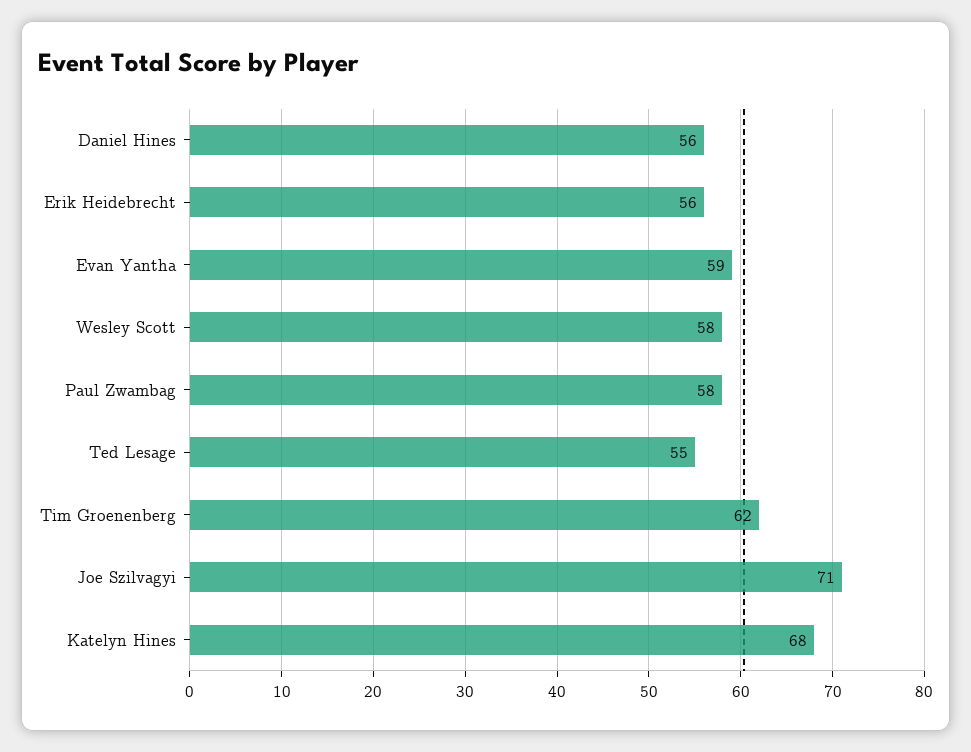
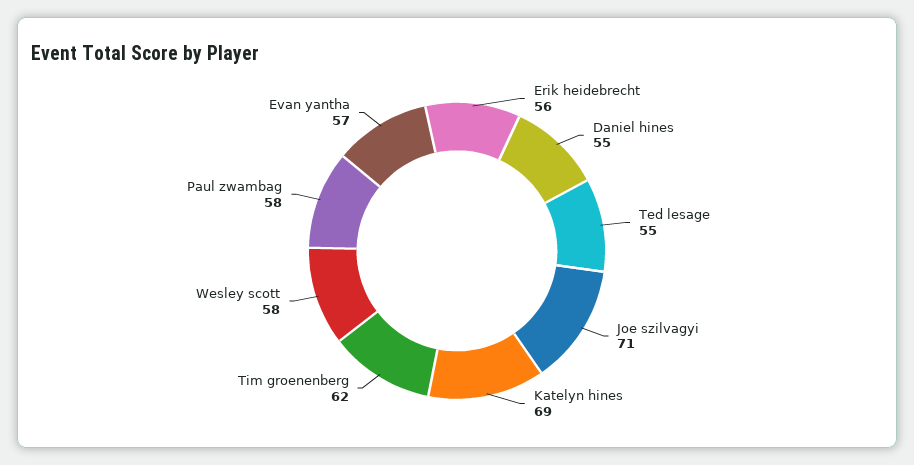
Daniel Hines: 56 -> 55
Evan Yantha: 59 -> 57
Katelyn Hines: 68 -> 69

